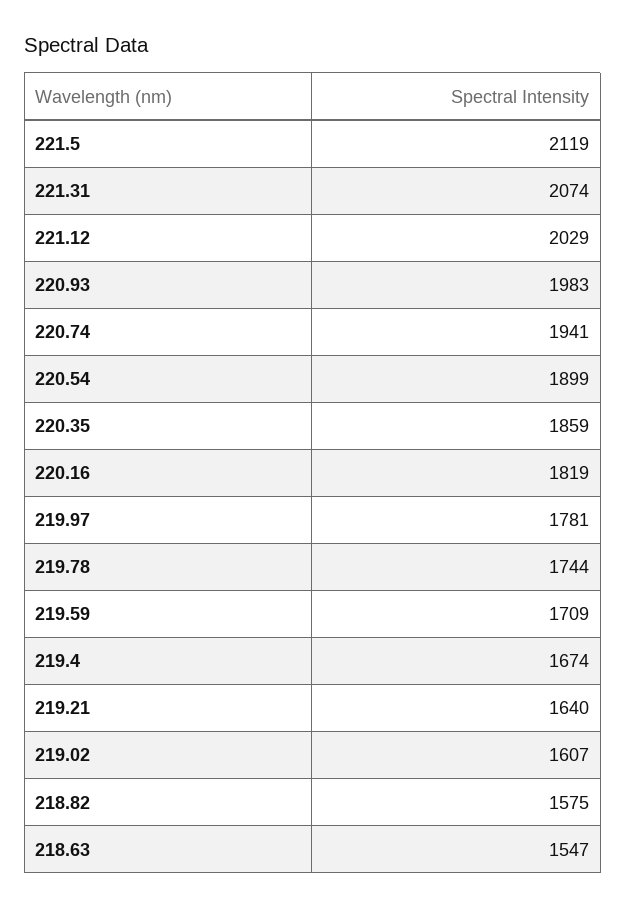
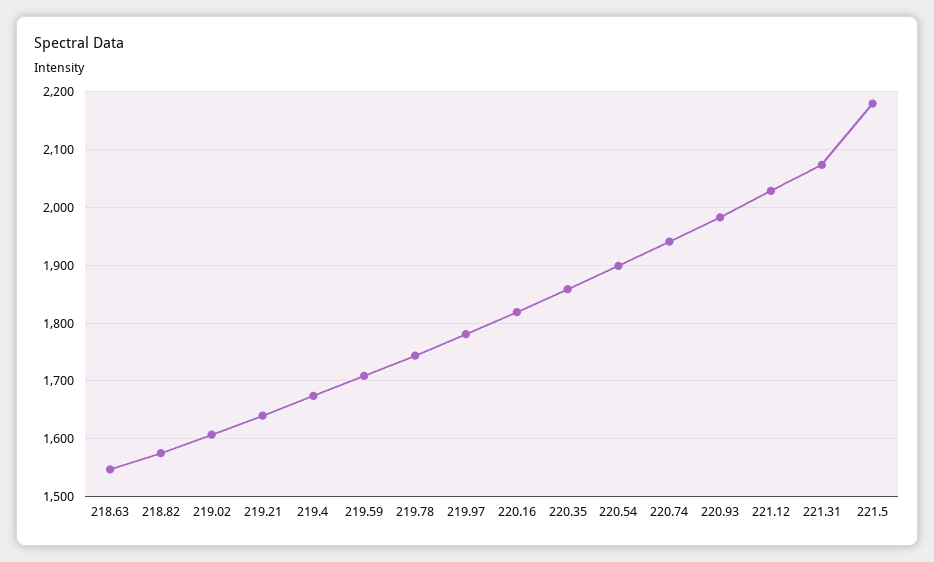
221.5: 2119 -> 2180

